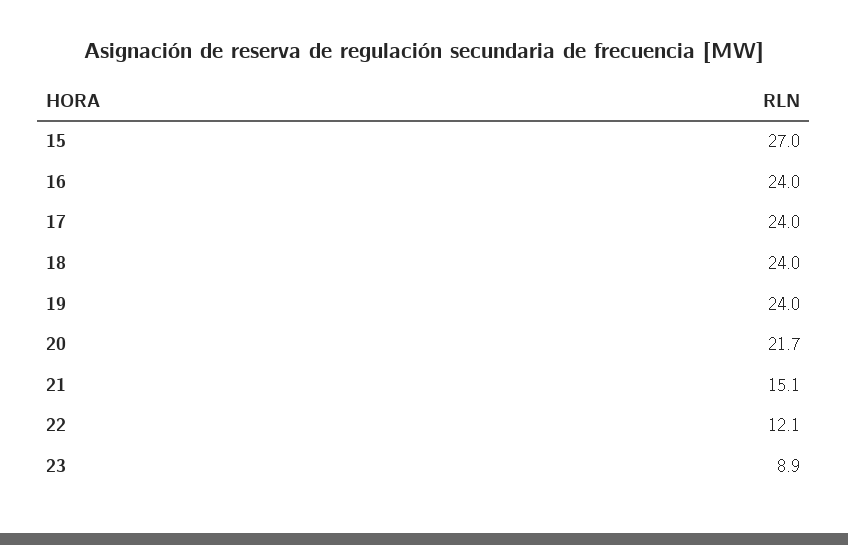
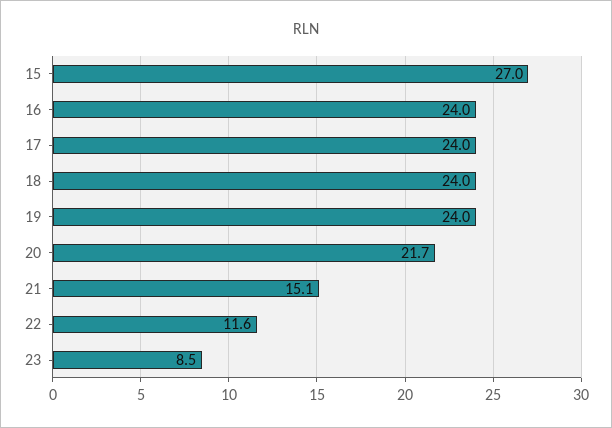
22: 12.1 -> 11.6
23: 8.9 -> 8.5

